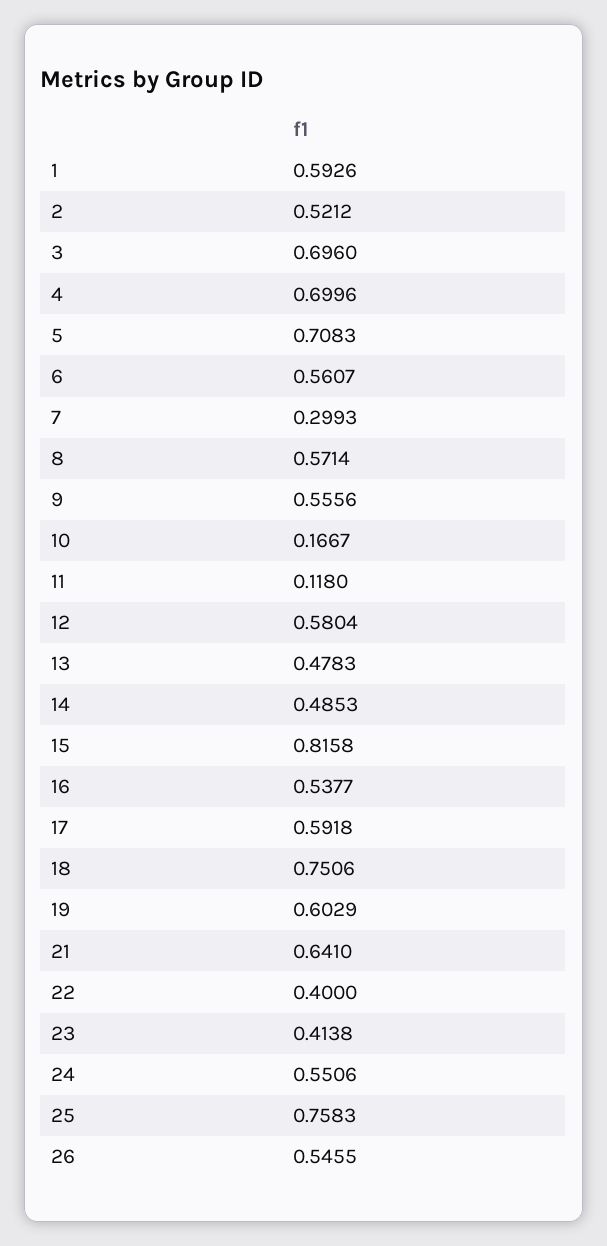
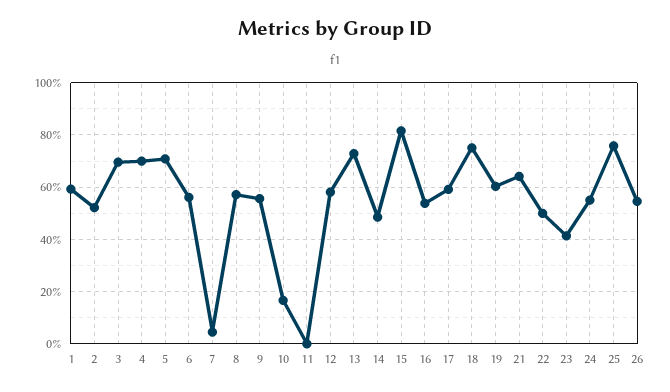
7: 0.2993 -> 0.05
11: 0.118 -> 0
13: 0.4783 -> 0.725
22: 0.4 -> 0.5

